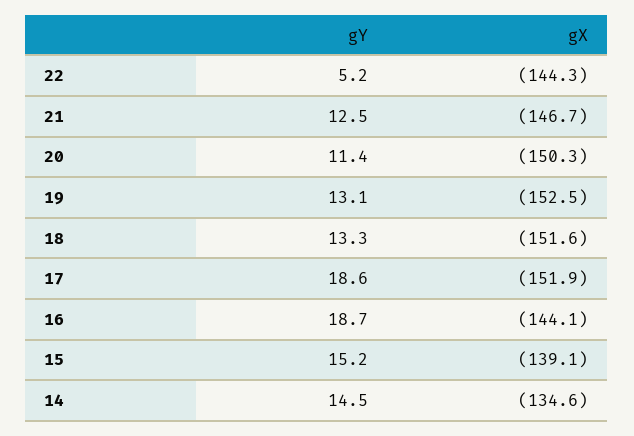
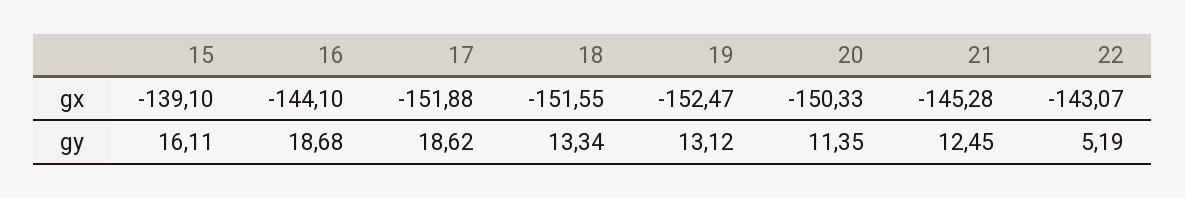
gX, 22: -144.3 -> -143.07
gX, 21: -146.7 -> -145.28
gY, 15: 15.2 -> 16.11
gY, 14: 14.5 -> none
gX, 14: -134.6 -> none

